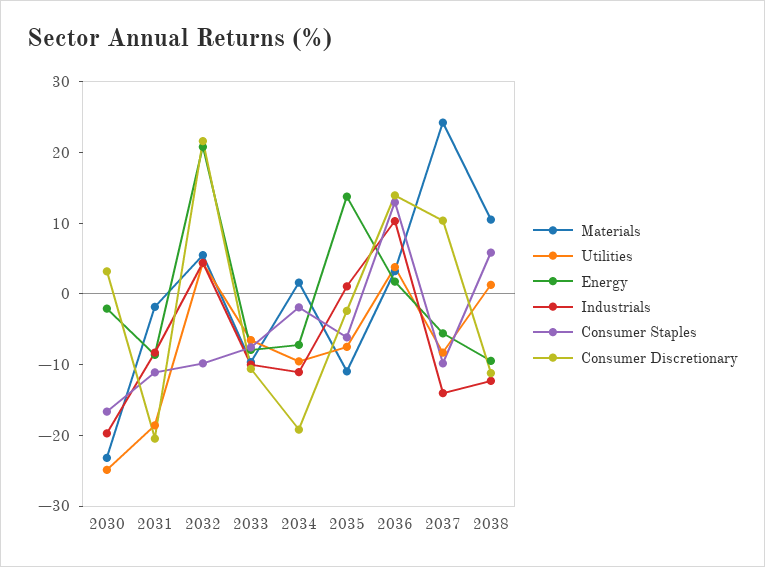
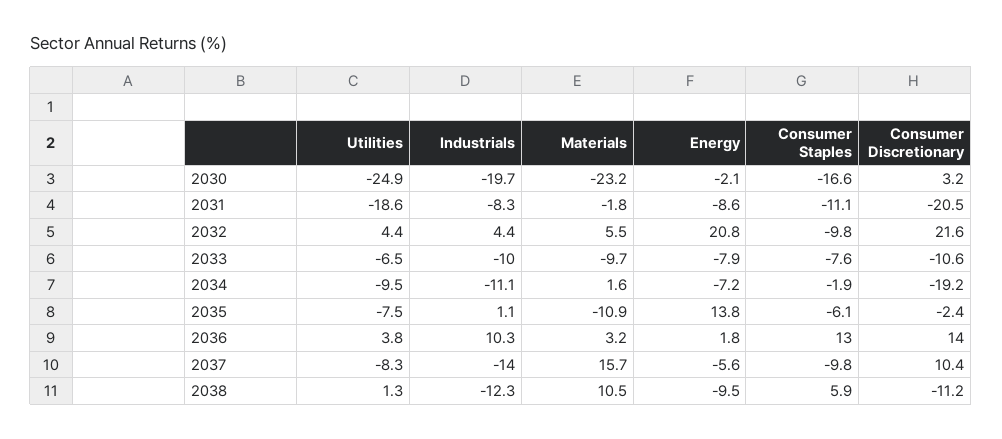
Materials, 2037: 24 -> 15.7

